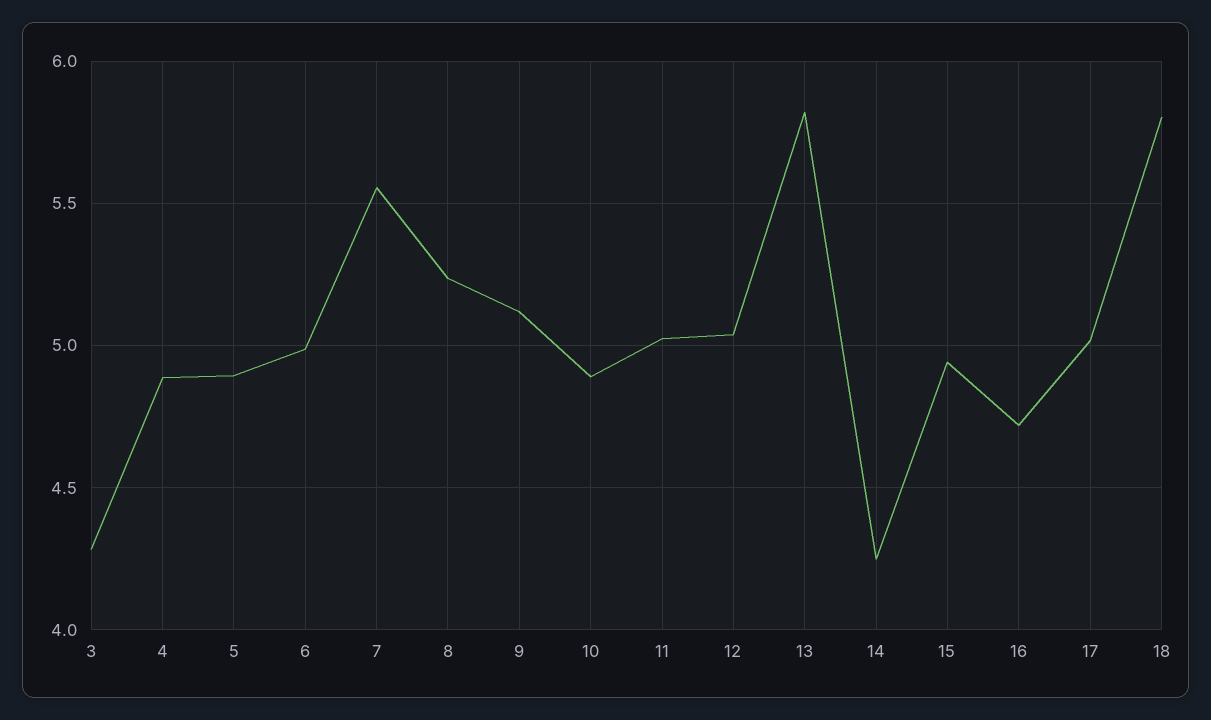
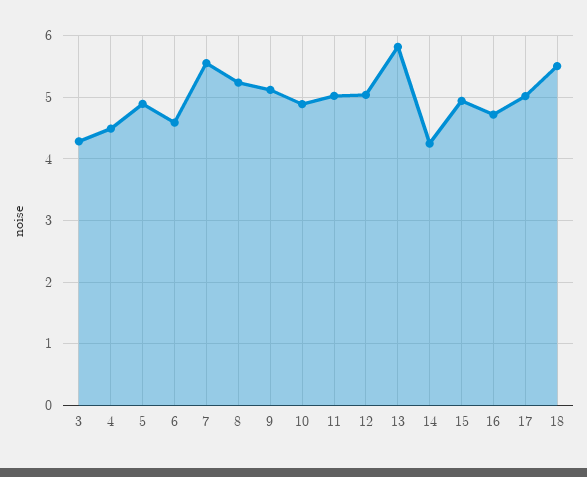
4: 4.9 -> 4.5
6: 5 -> 4.6
18: 5.8 -> 5.5

